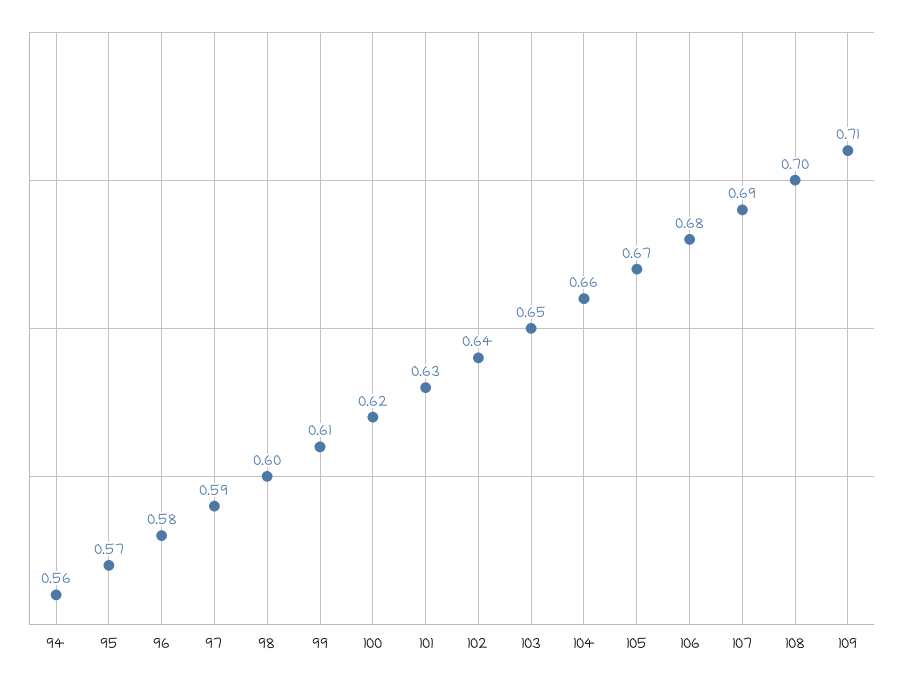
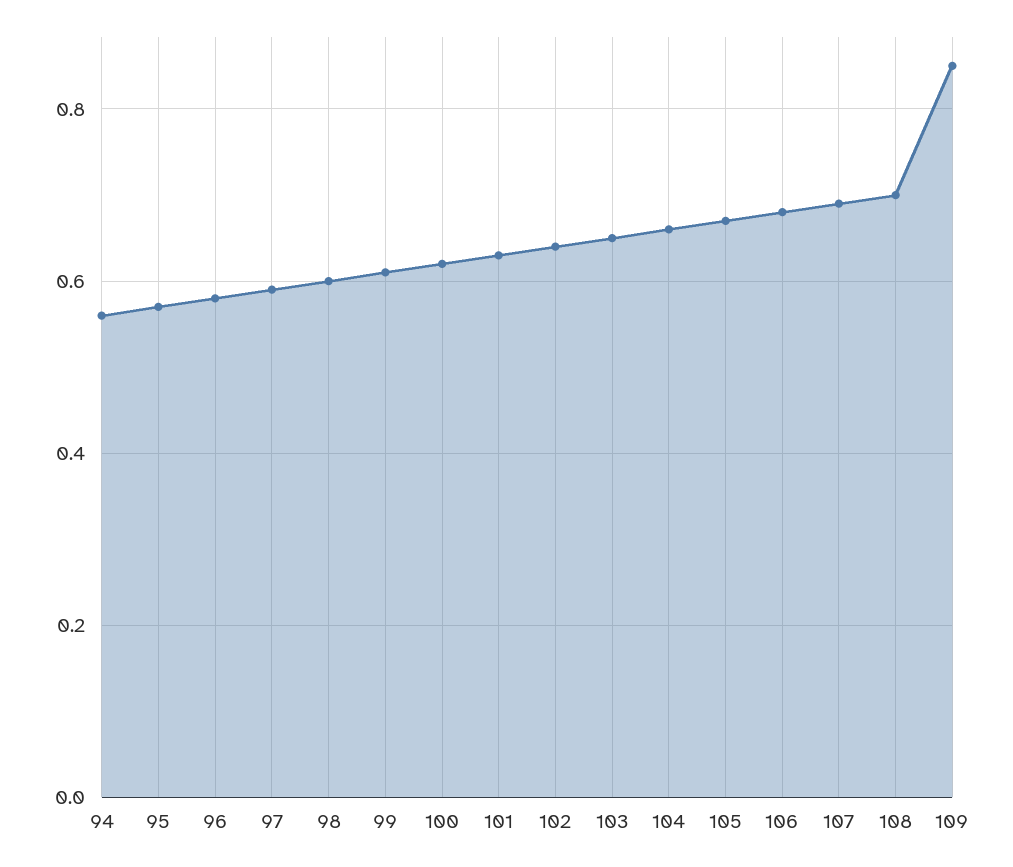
109: 0.71 -> 0.85

